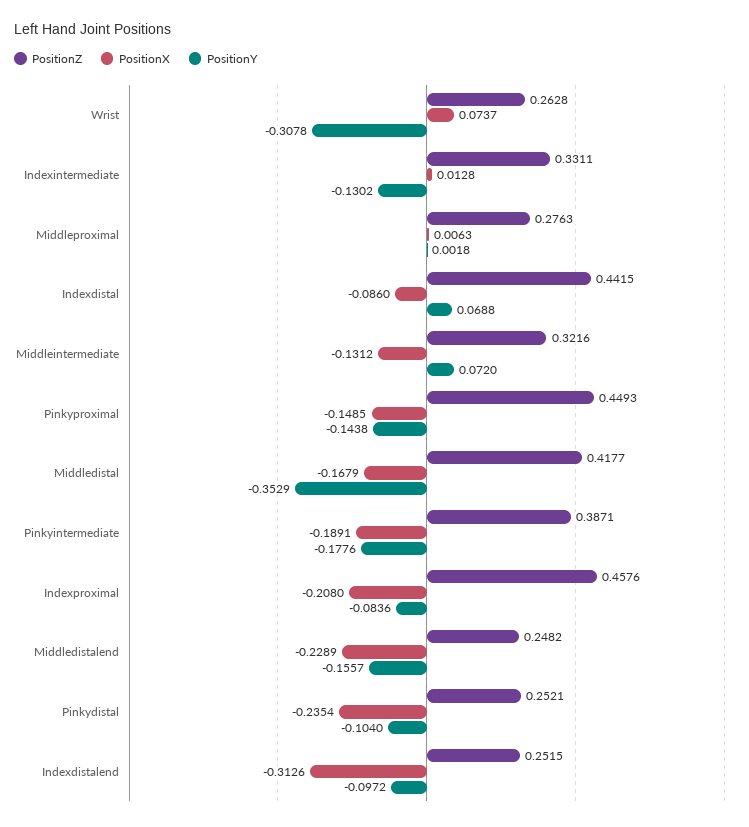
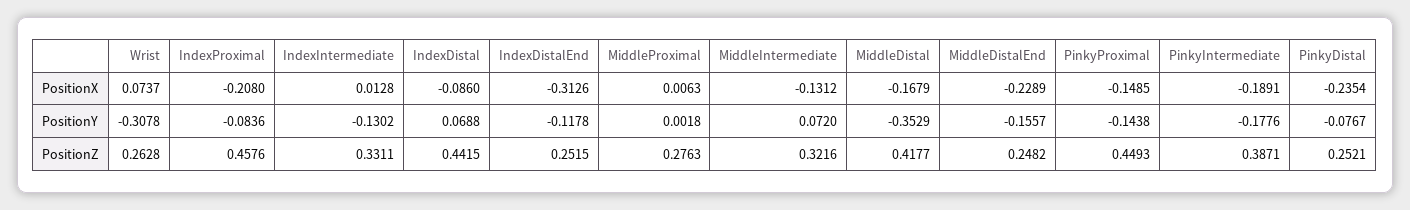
PositionY, Pinkydistal: -0.104 -> -0.0767
PositionY, Indexdistalend: -0.0972 -> -0.1178

